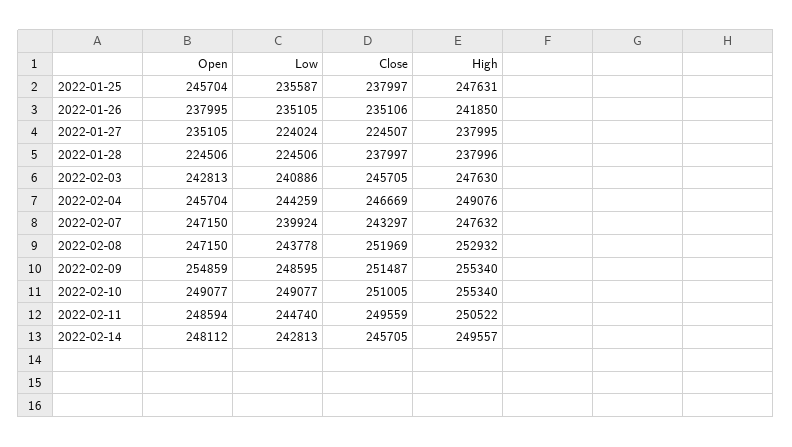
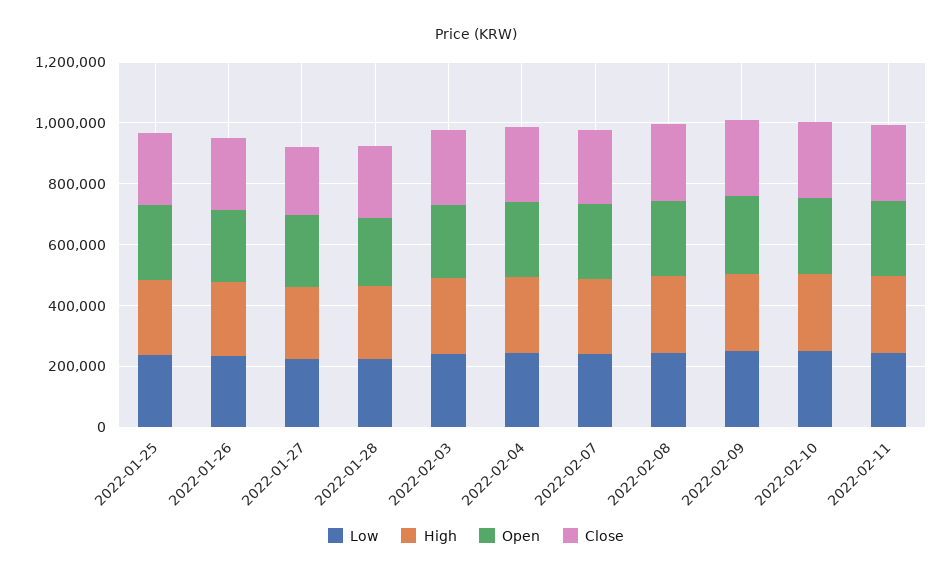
Open, 2022-02-14: 248112 -> none
Low, 2022-02-14: 242813 -> none
Close, 2022-02-14: 245705 -> none
High, 2022-02-14: 249557 -> none

